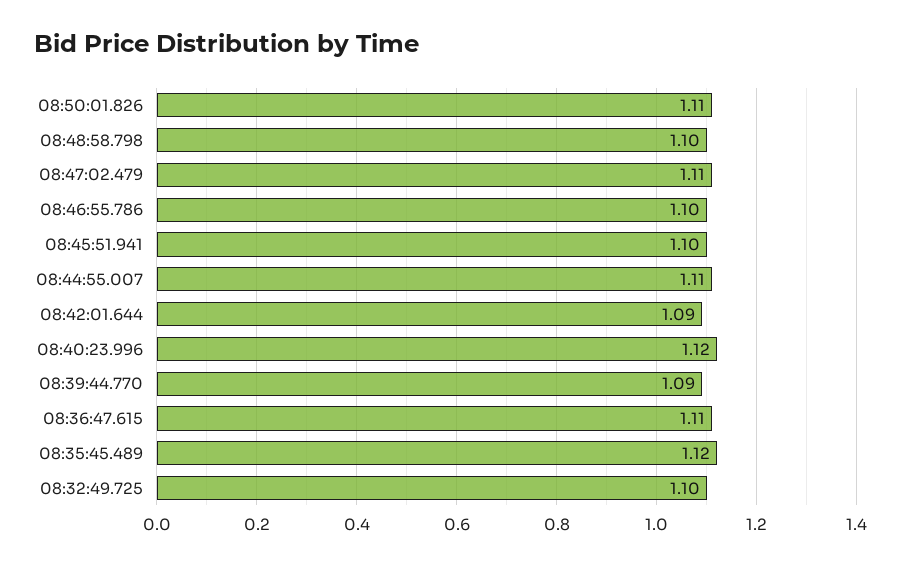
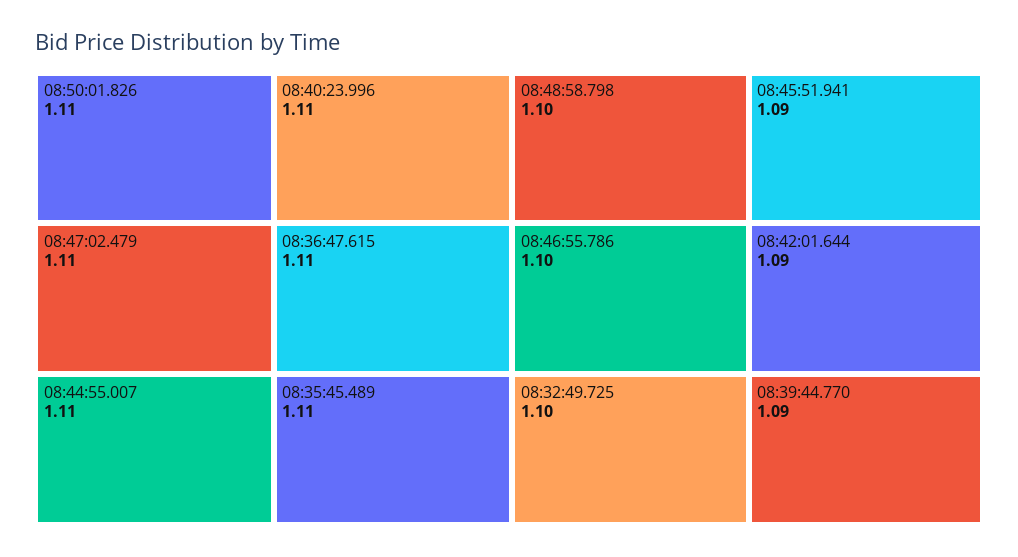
08:45:51.941: 1.1 -> 1.09
08:40:23.996: 1.12 -> 1.11
08:35:45.489: 1.12 -> 1.11

